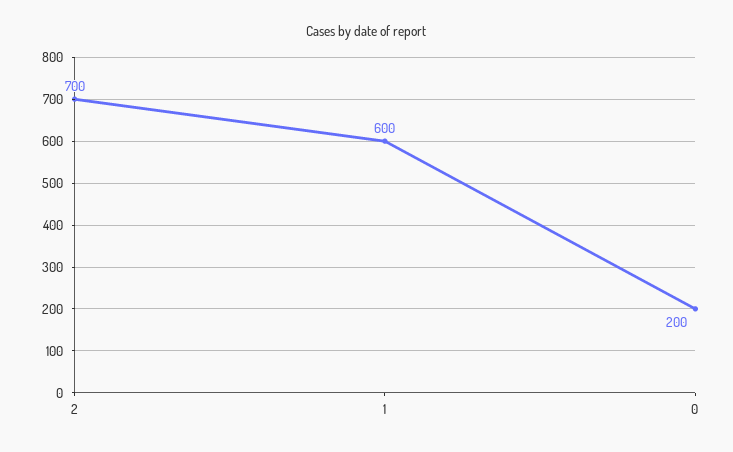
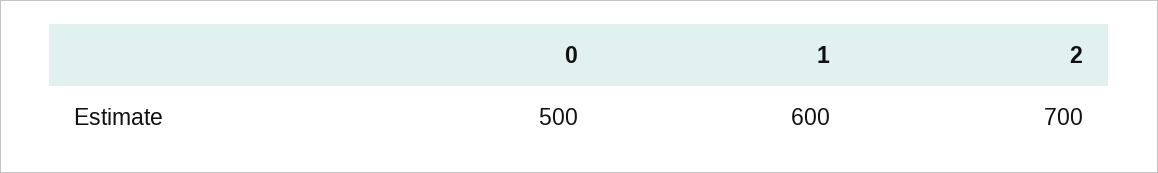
0: 200 -> 500

